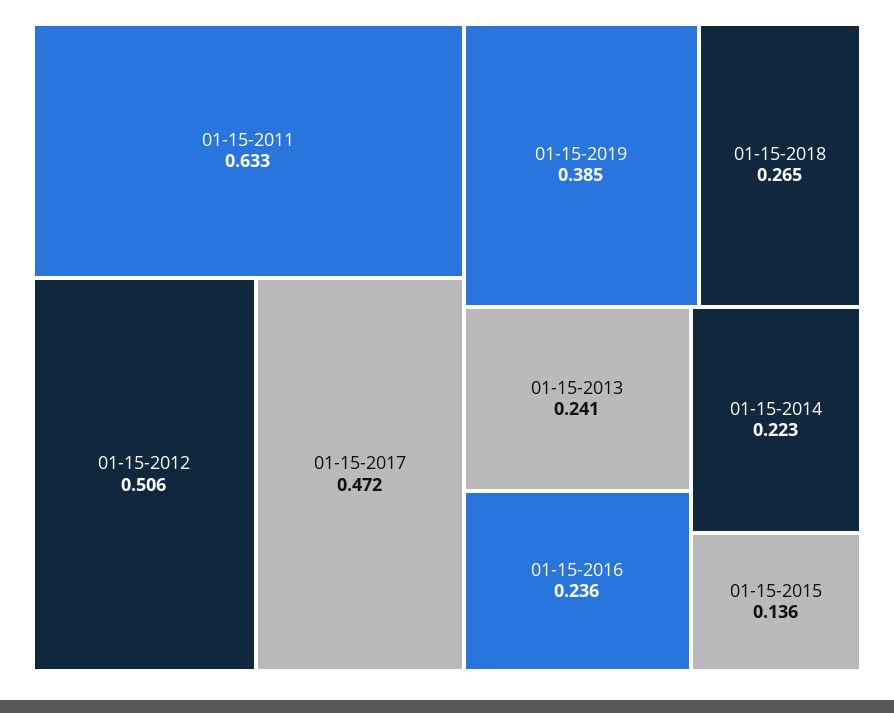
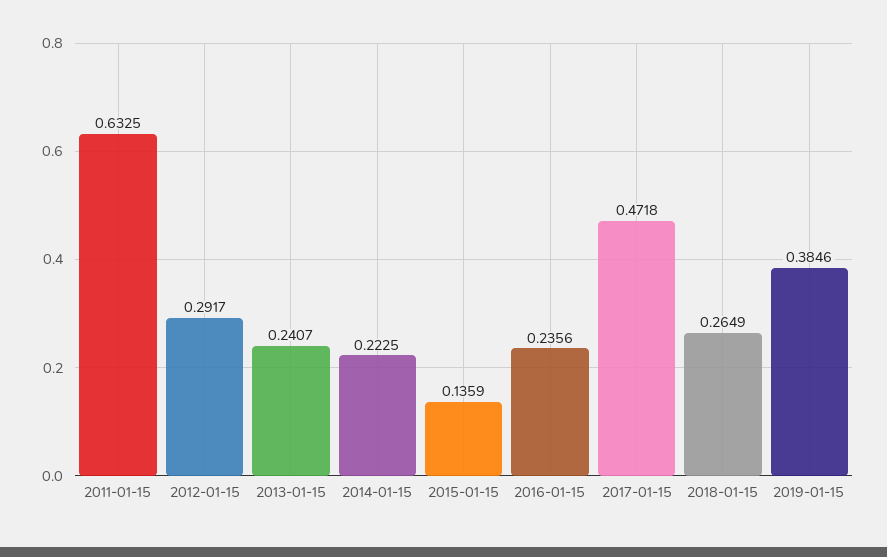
01-15-2012: 0.506 -> 0.2917

